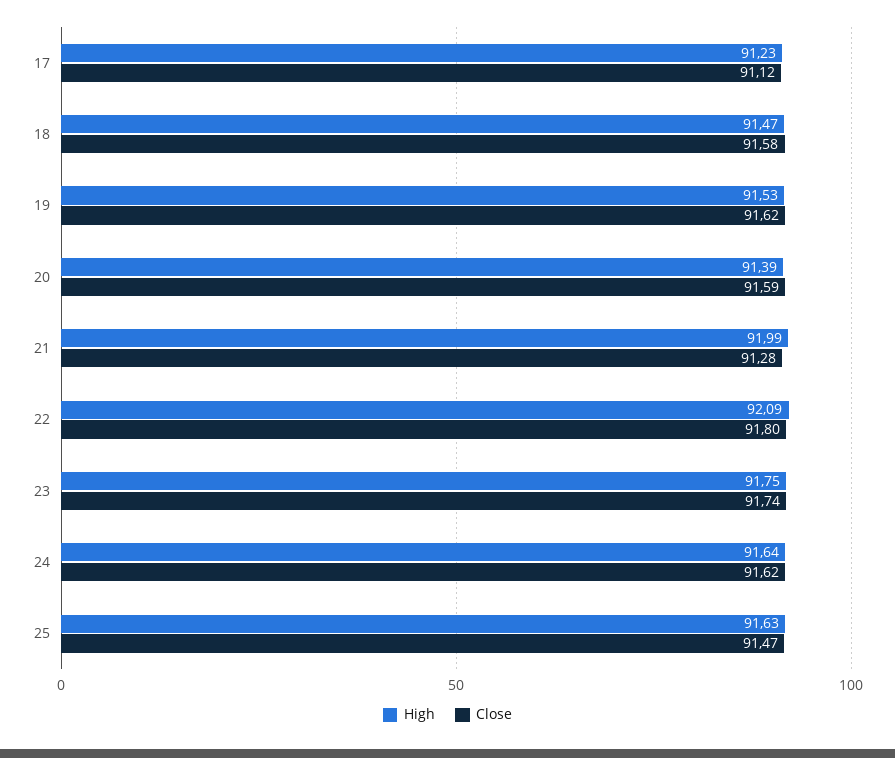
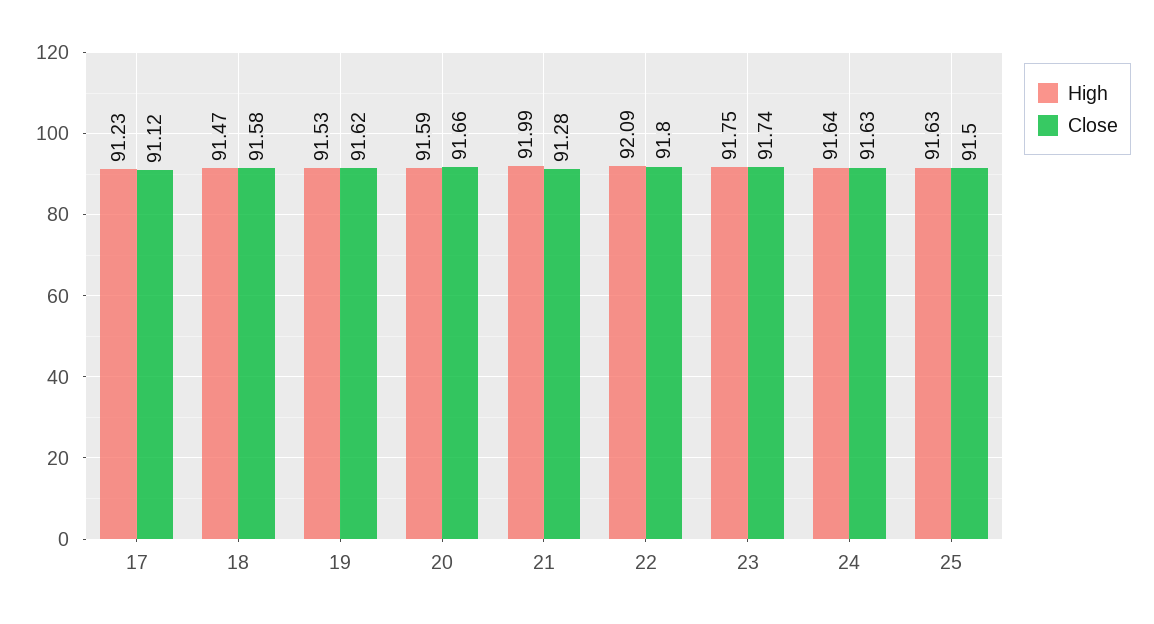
High, 20: 91.39 -> 91.59
Close, 20: 91.59 -> 91.66
Close, 24: 91.62 -> 91.63
Close, 25: 91.47 -> 91.5

